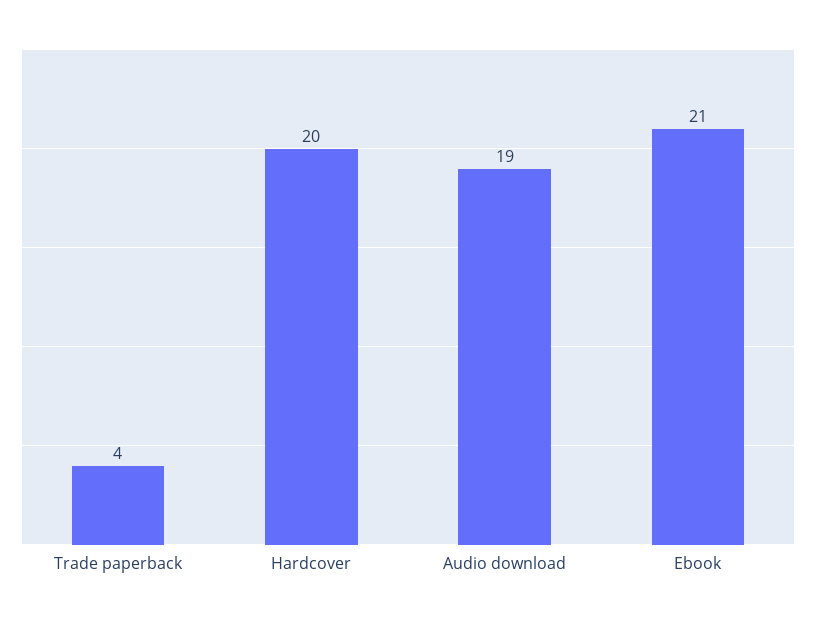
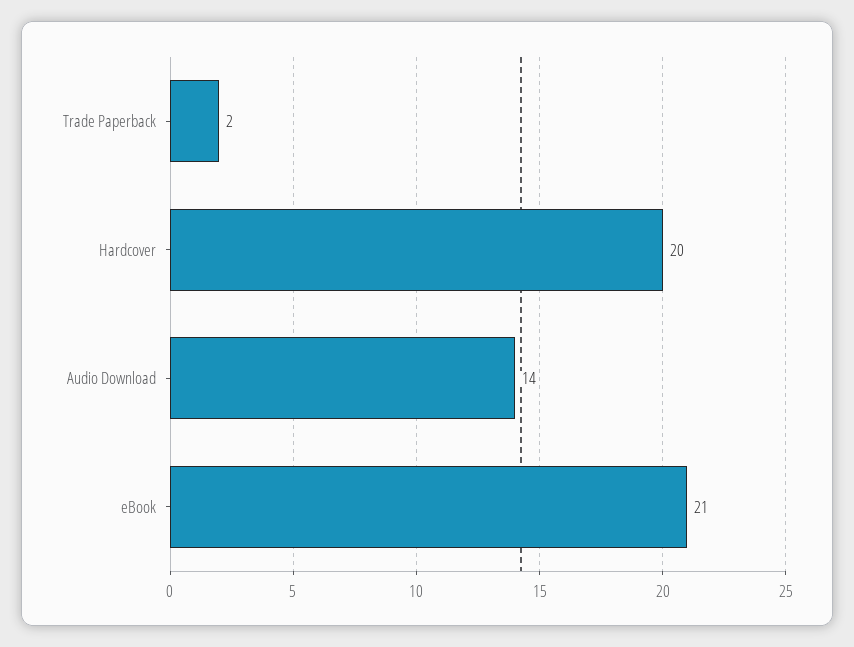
Trade paperback: 4 -> 2
Audio download: 19 -> 14

